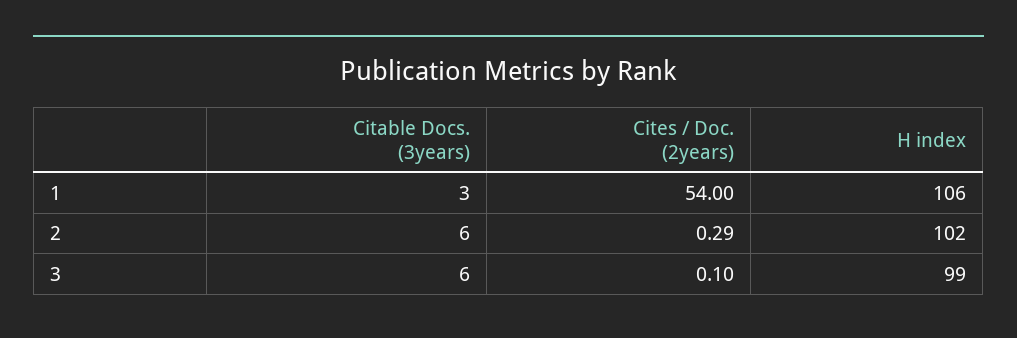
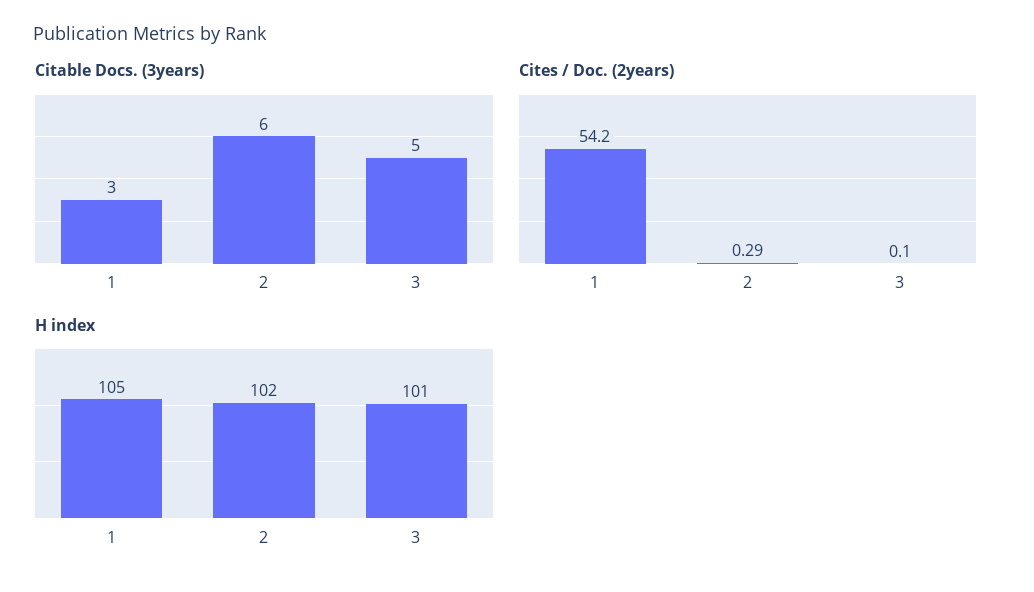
Cites / Doc. (2years), 1: 54 -> 54.2
H index, 1: 106 -> 105
Citable Docs. (3years), 3: 6 -> 5
H index, 3: 99 -> 101

